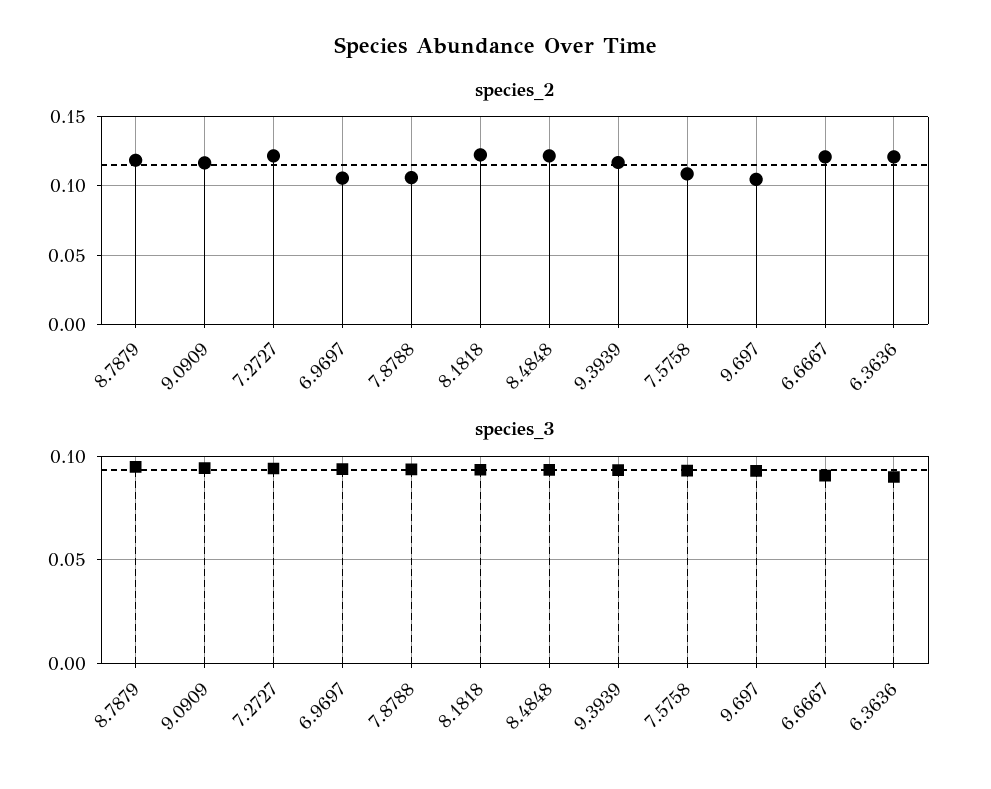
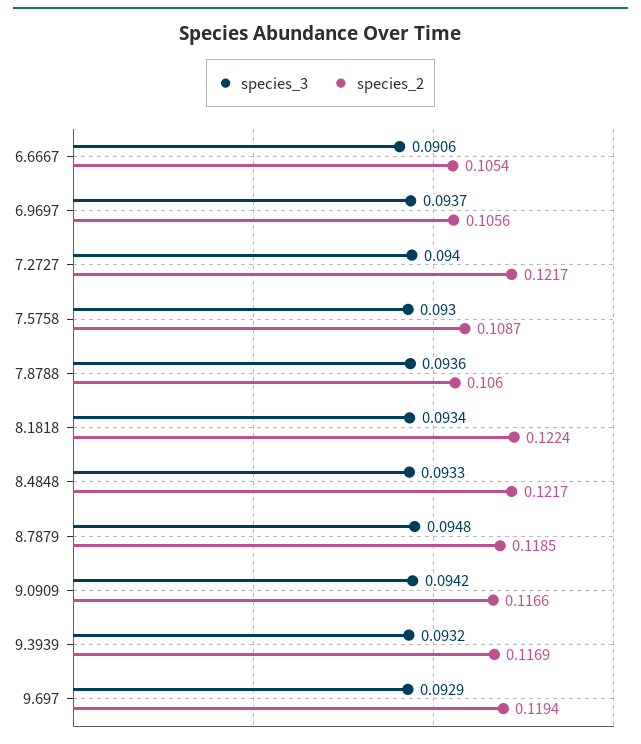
species_2, 9.697: 0.105 -> 0.1194
species_2, 6.6667: 0.12 -> 0.1054
species_2, 6.3636: 0.12 -> none
species_3, 6.3636: 0.09 -> none

